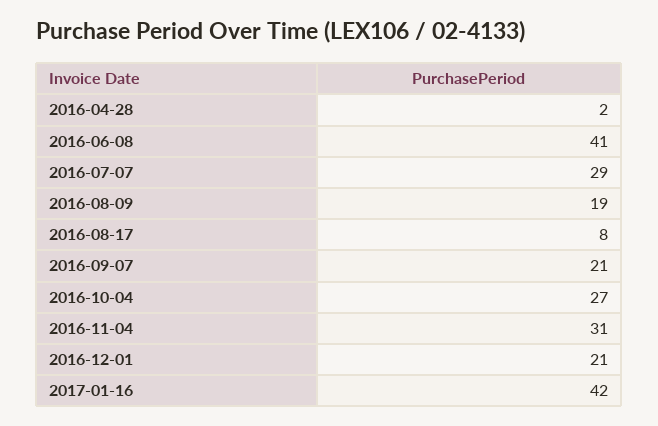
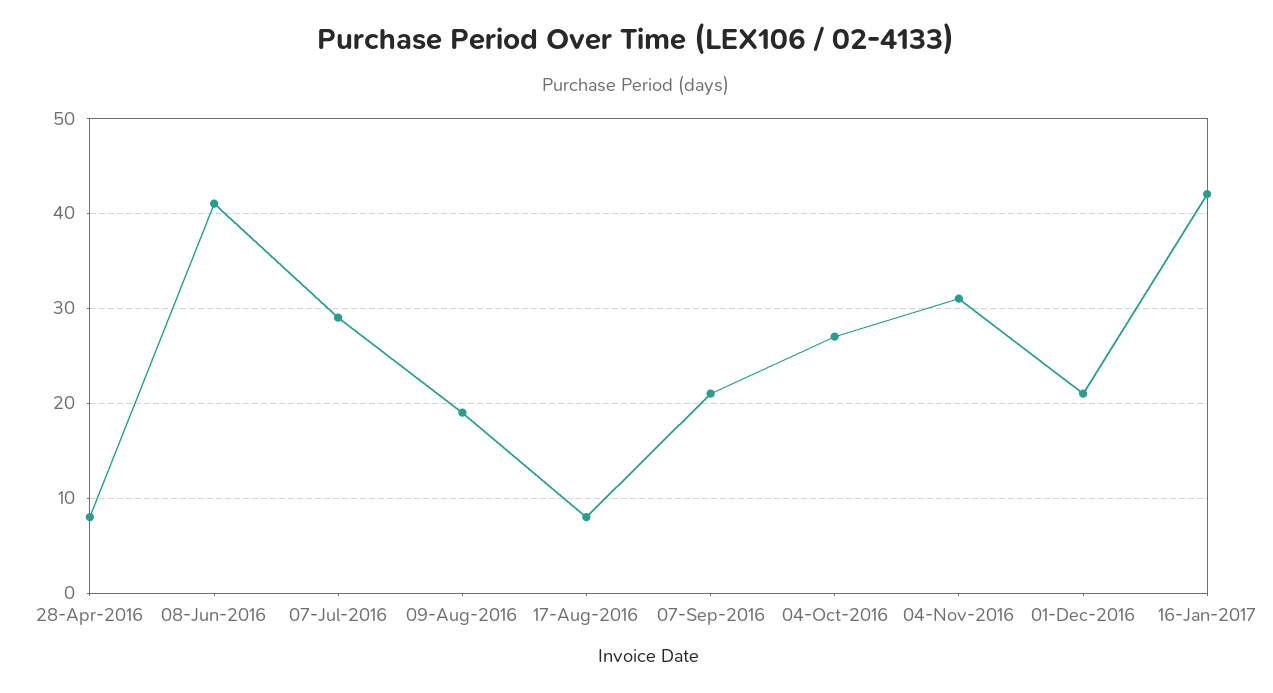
2016-04-28: 2 -> 8

